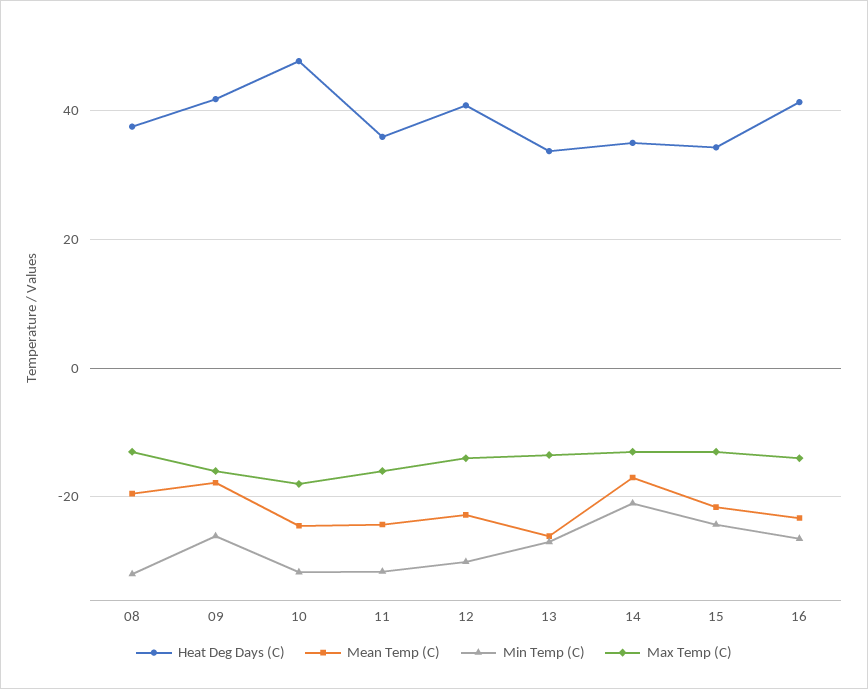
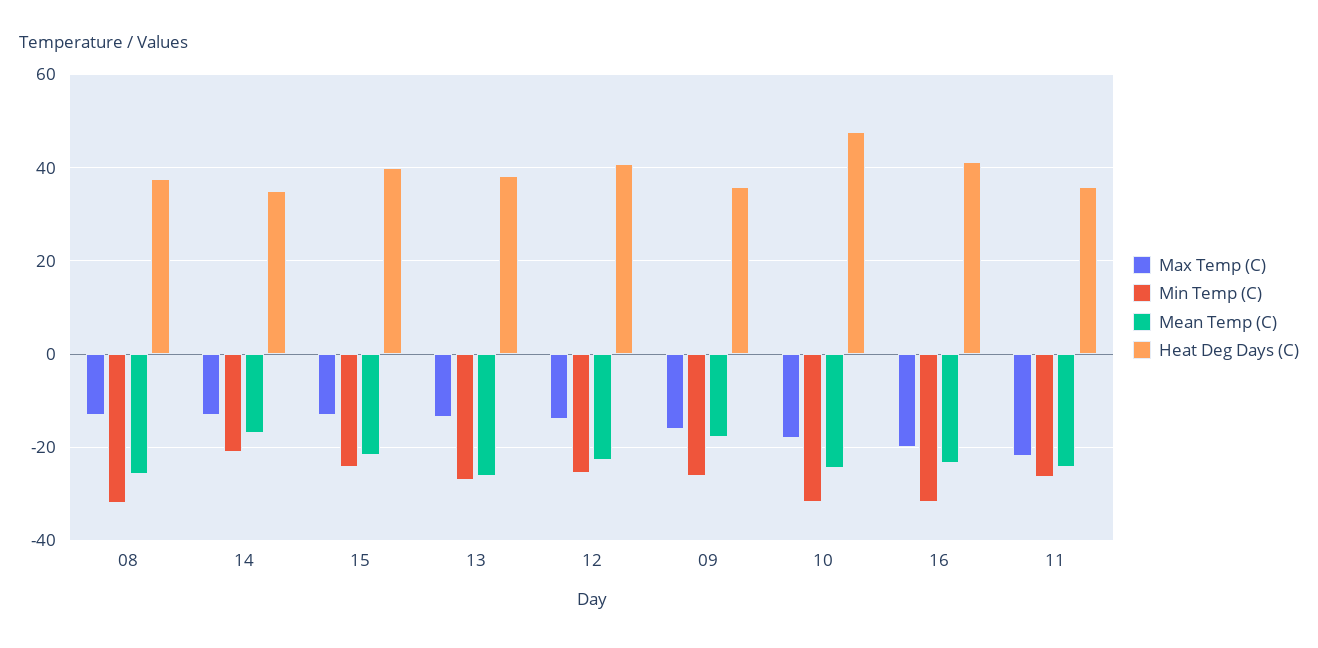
Mean Temp (C), 08: -20 -> -26
Heat Deg Days (C), 09: 42 -> 36
Min Temp (C), 11: -32 -> -26
Max Temp (C), 11: -16 -> -22
Min Temp (C), 12: -30 -> -26
Heat Deg Days (C), 13: 34 -> 38
Heat Deg Days (C), 15: 34 -> 40
Min Temp (C), 16: -26 -> -32
Max Temp (C), 16: -14 -> -20

